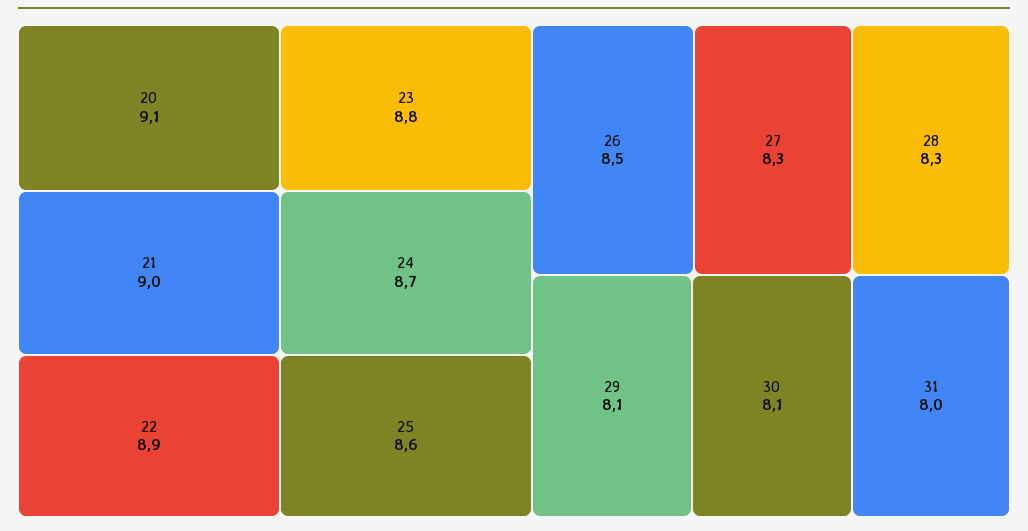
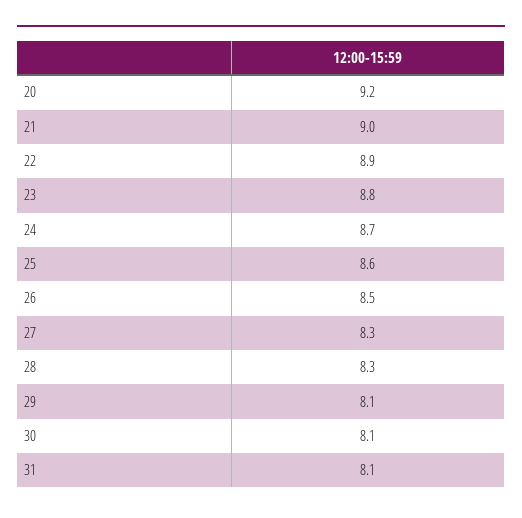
20: 9.1 -> 9.2
31: 8 -> 8.1

